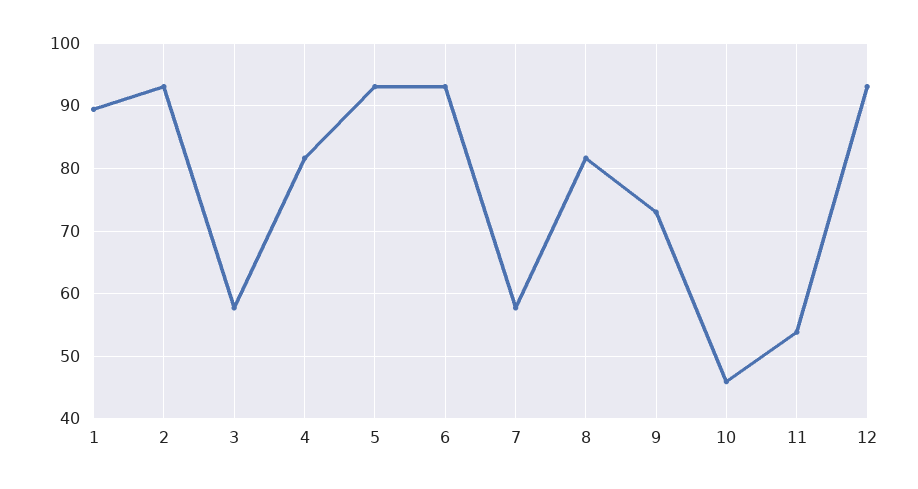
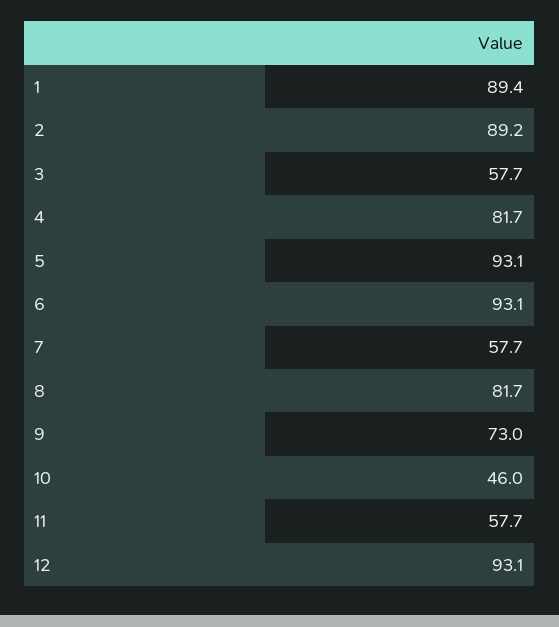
2: 93 -> 89.2
11: 54 -> 57.7

